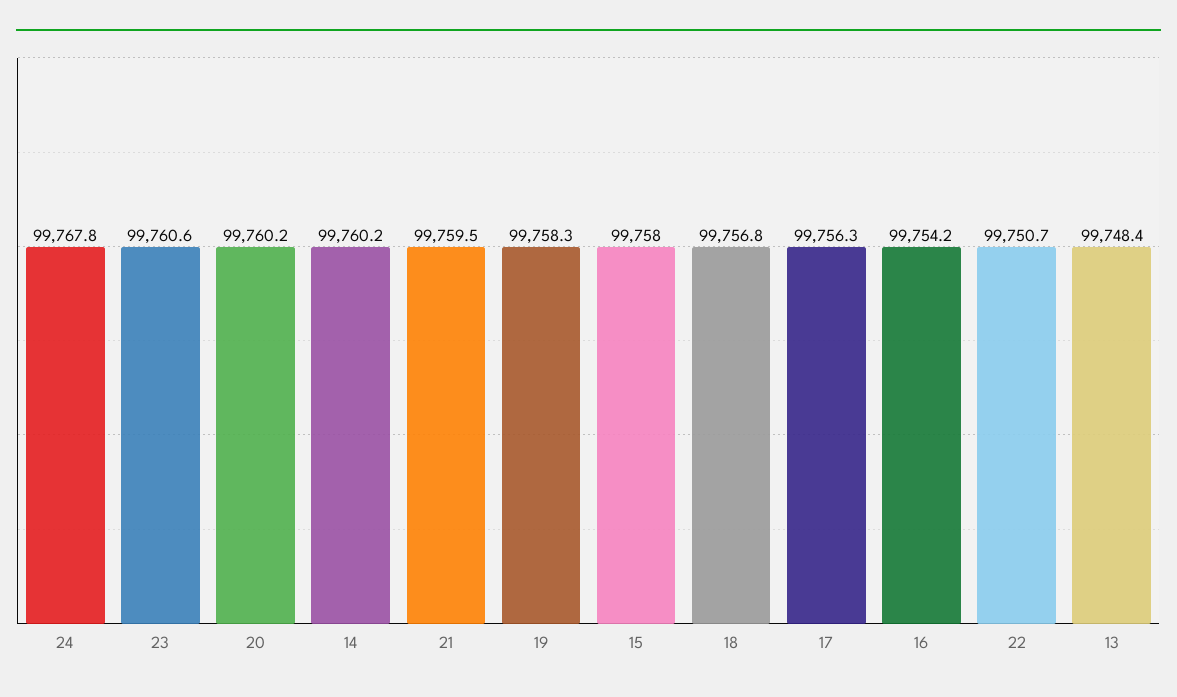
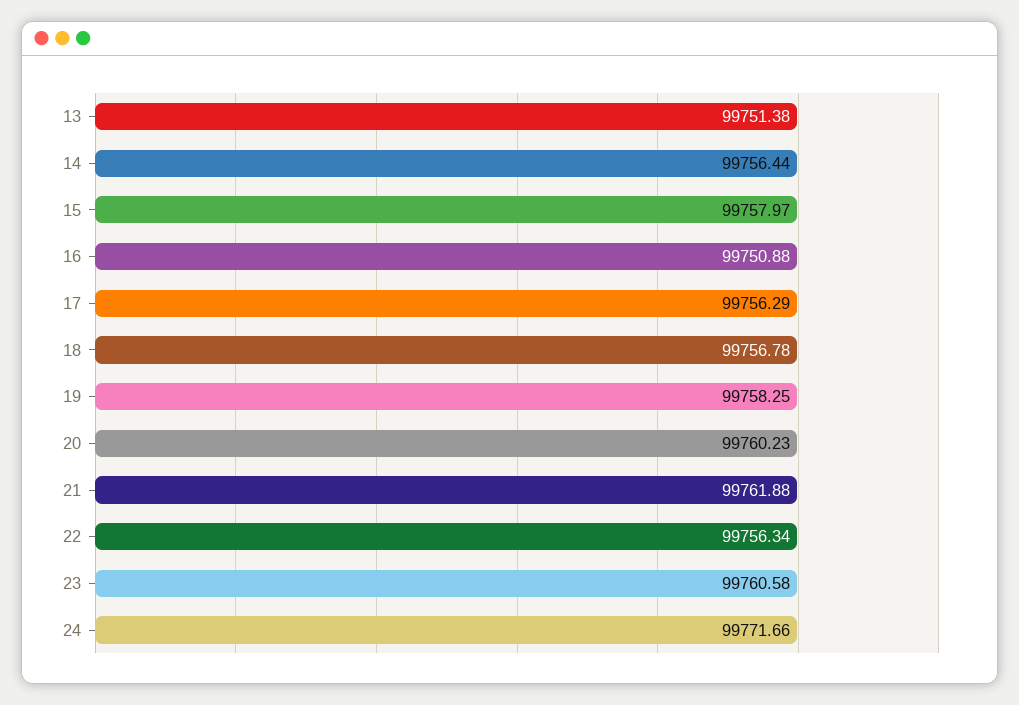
24: 99767.8 -> 99771.66
14: 99760.2 -> 99756.44
21: 99759.5 -> 99761.88
16: 99754.2 -> 99750.88
22: 99750.7 -> 99756.34
13: 99748.4 -> 99751.38

